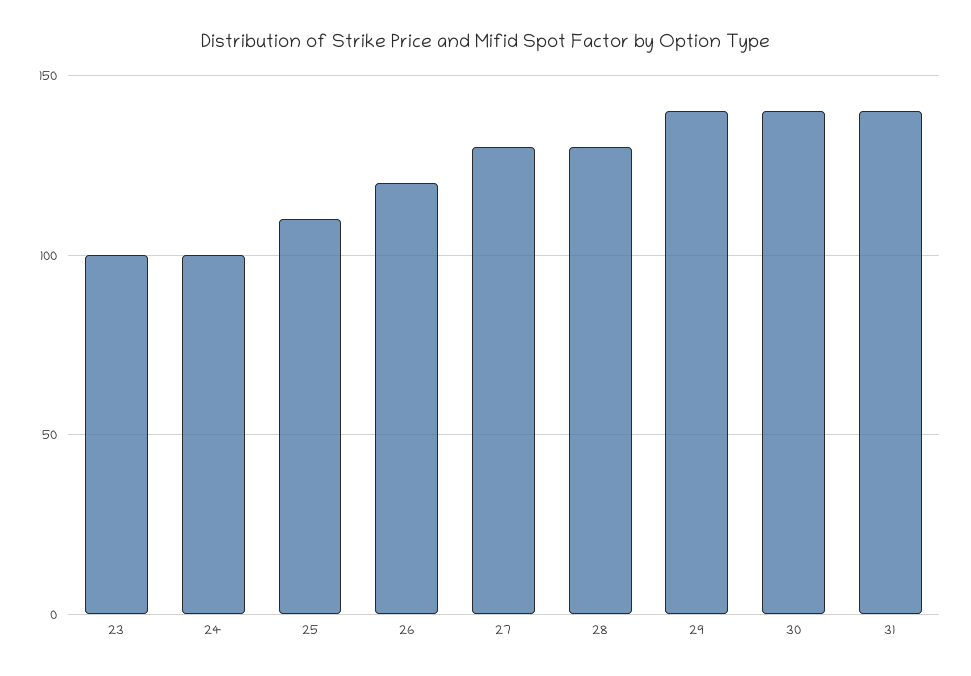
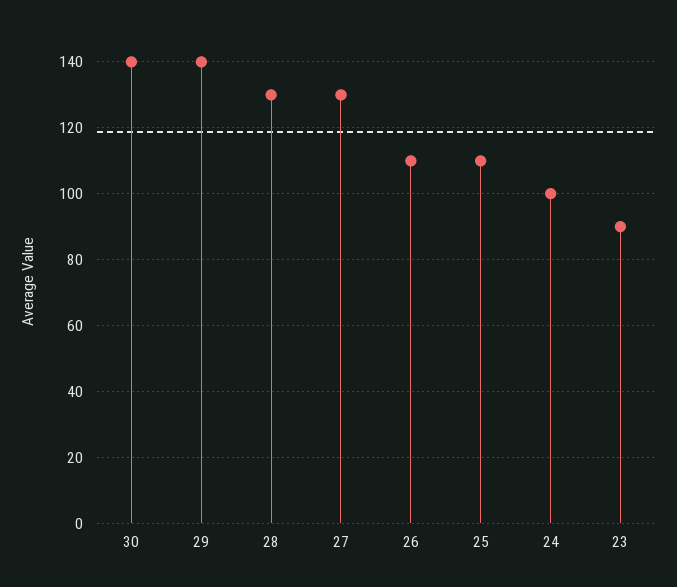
23: 100 -> 90
26: 120 -> 110
31: 140 -> none

